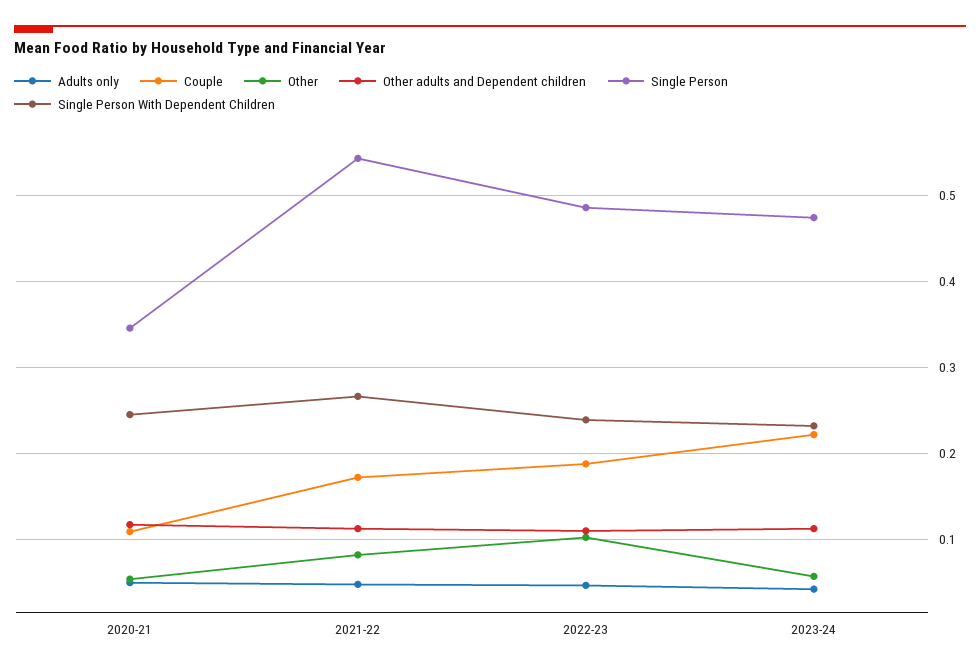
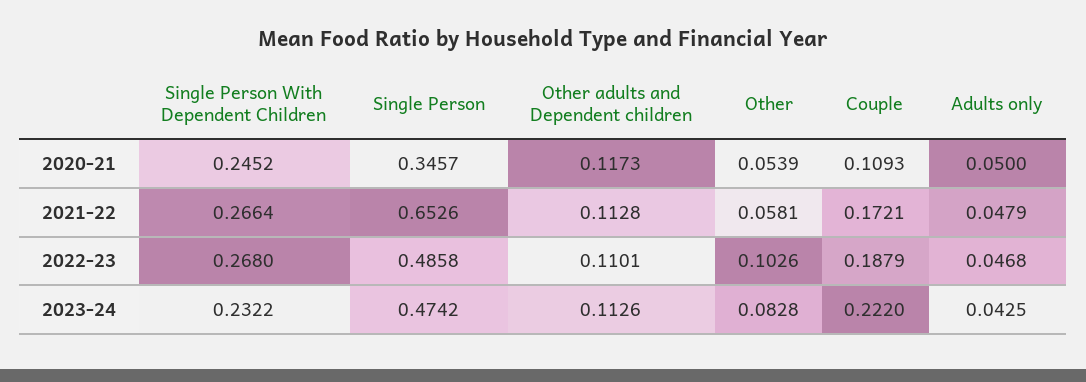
Other, 2021-22: 0.08 -> 0.0581
Single Person, 2021-22: 0.54 -> 0.6526
Single Person With Dependent Children, 2022-23: 0.24 -> 0.268
Other, 2023-24: 0.06 -> 0.0828

